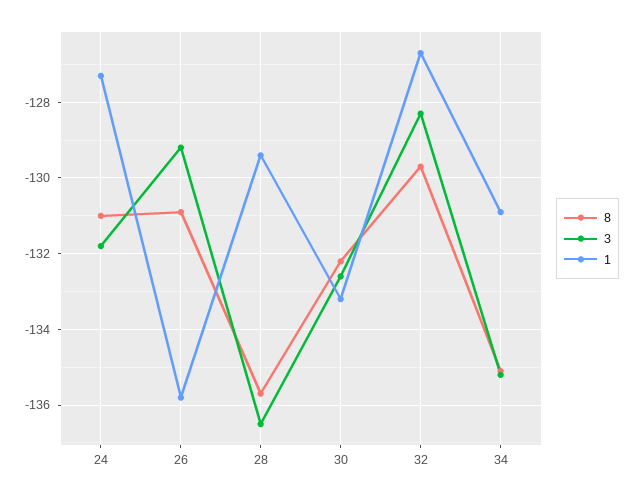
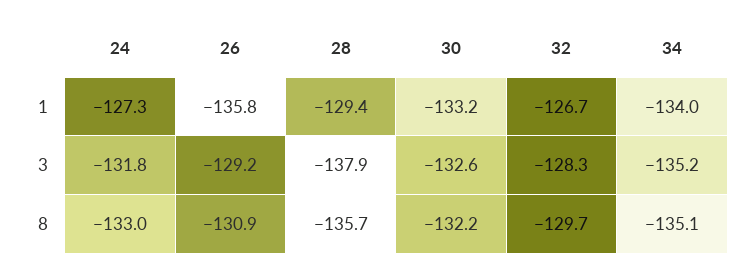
8, 24: -131 -> -133
3, 28: -136.5 -> -137.9
1, 34: -131 -> -134

